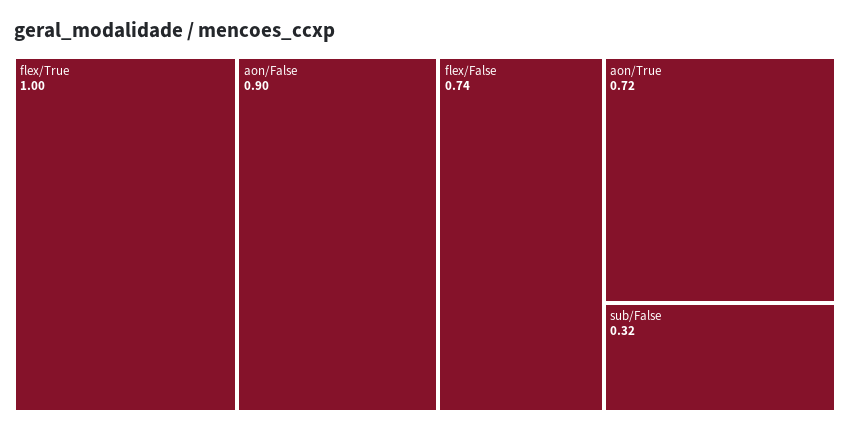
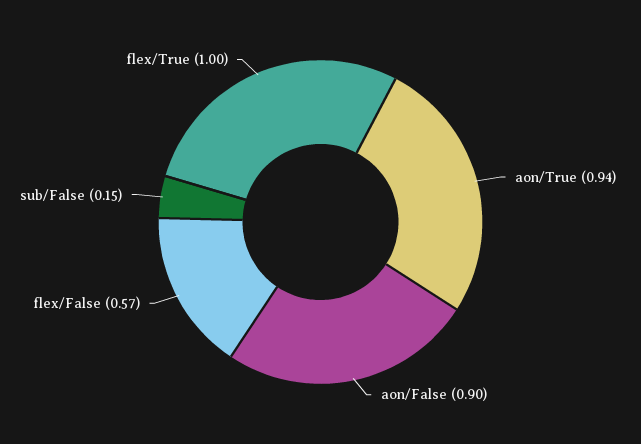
flex/False: 0.74 -> 0.57
aon/True: 0.72 -> 0.94
sub/False: 0.32 -> 0.15

